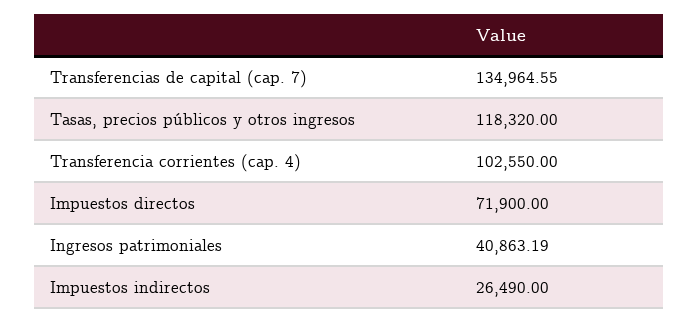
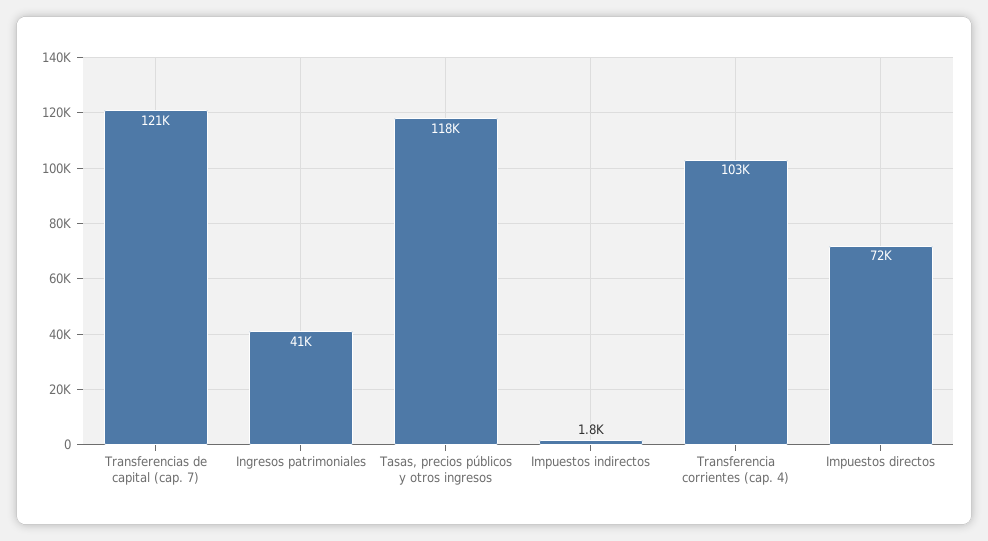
Transferencias de capital (cap. 7): 134964.55 -> 121000
Impuestos indirectos: 26490 -> 1800

